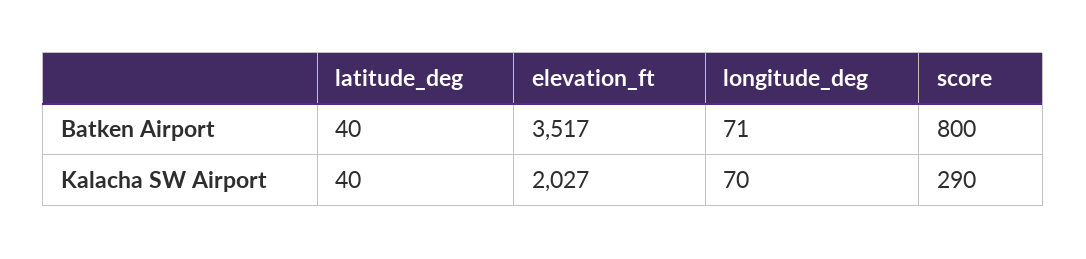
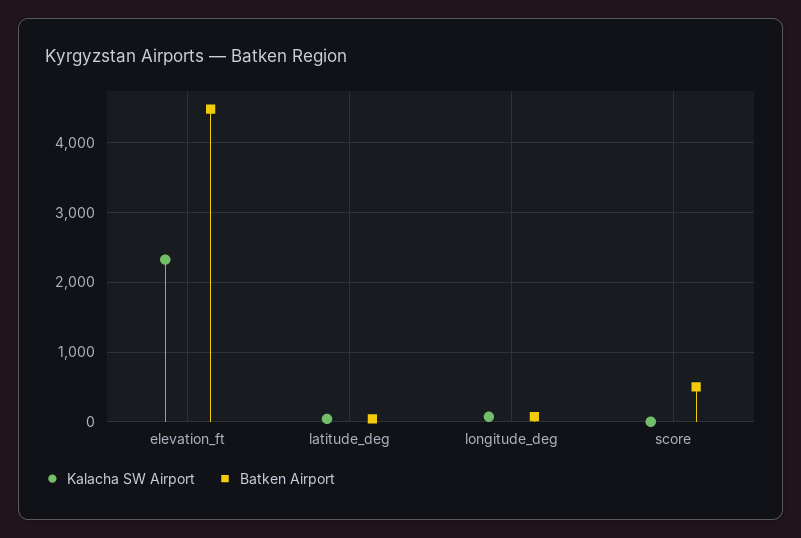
Batken Airport, elevation_ft: 3517 -> 4500
Batken Airport, score: 800 -> 500
Kalacha SW Airport, elevation_ft: 2027 -> 2300
Kalacha SW Airport, score: 290 -> 0

